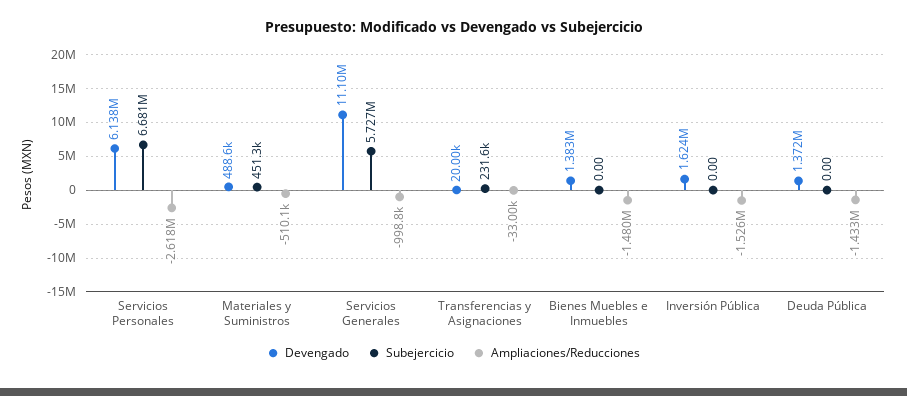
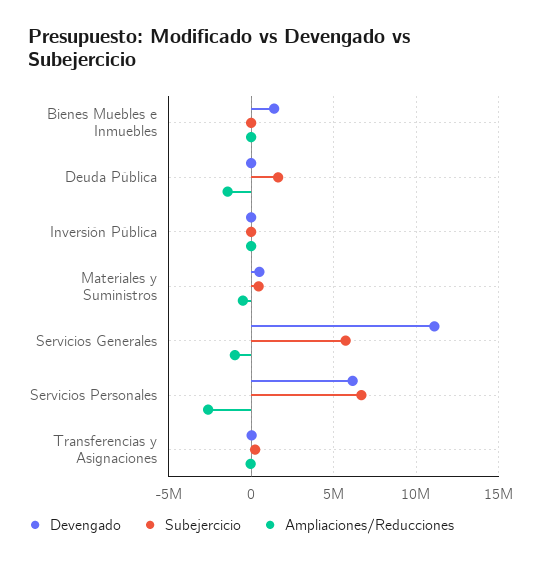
Ampliaciones/Reducciones, Bienes Muebles e Inmuebles: -1480000 -> 0
Devengado, Inversión Pública: 1624000 -> 0
Ampliaciones/Reducciones, Inversión Pública: -1526000 -> 0
Devengado, Deuda Pública: 1372000 -> 0
Subejercicio, Deuda Pública: 0 -> 1500000

